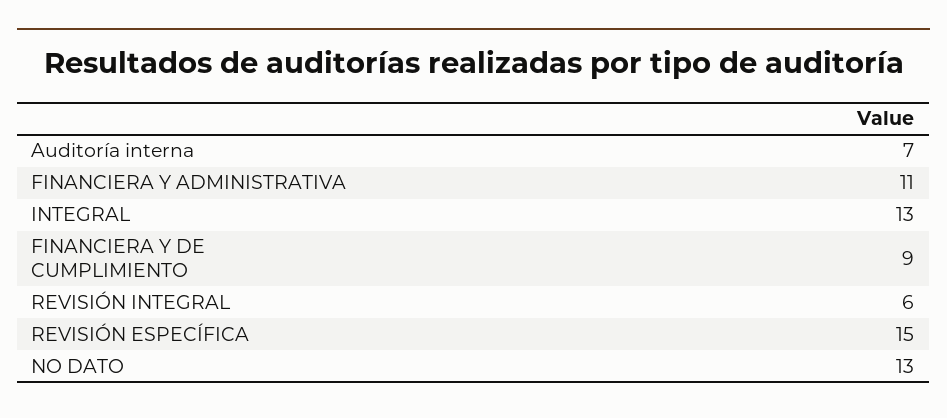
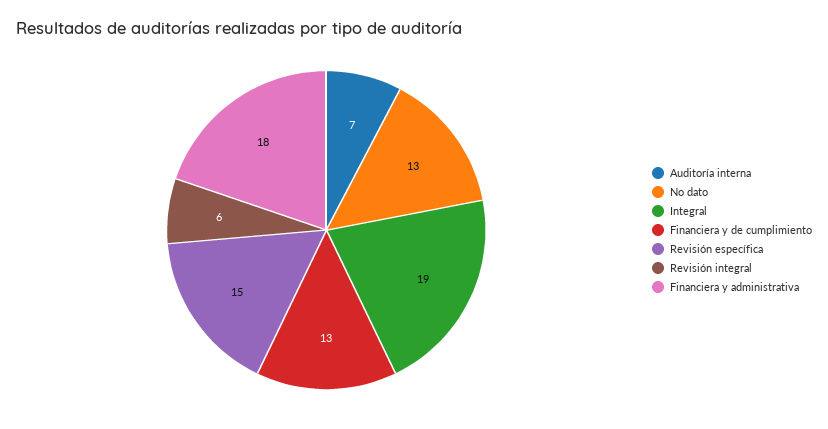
FINANCIERA Y ADMINISTRATIVA: 11 -> 18
INTEGRAL: 13 -> 19
FINANCIERA Y DE CUMPLIMIENTO: 9 -> 13

